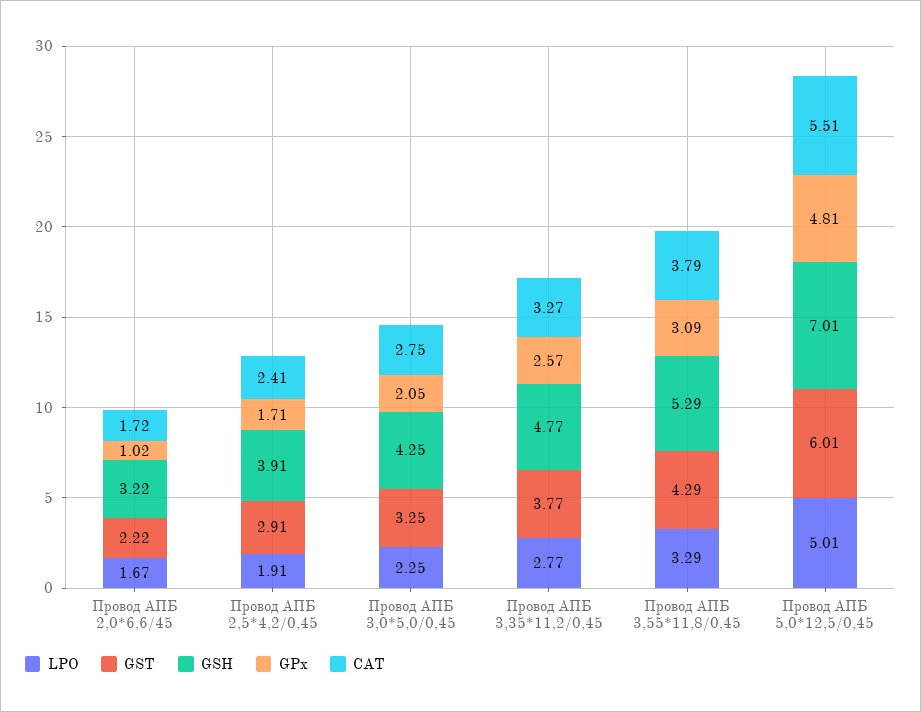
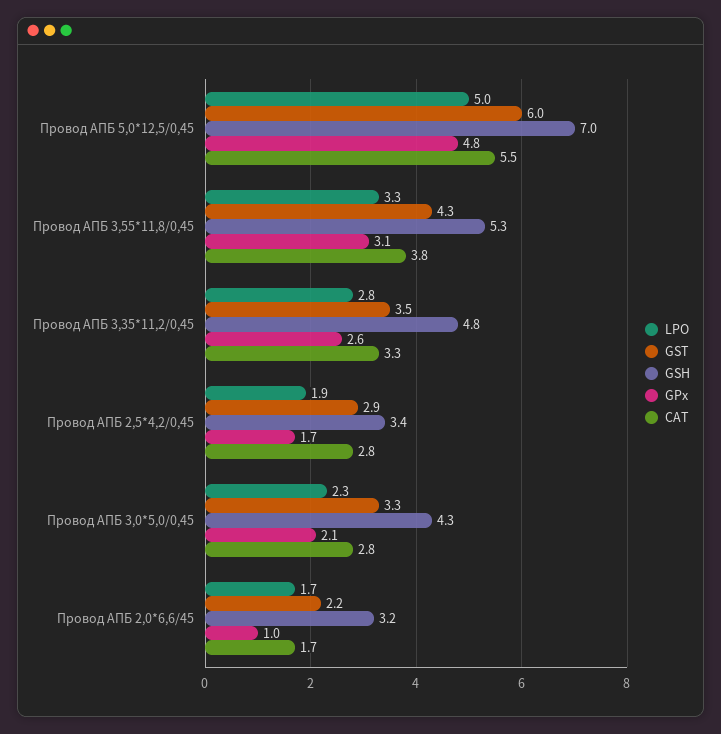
GSH, Провод АПБ 2,5*4,2/0,45: 3.91 -> 3.4
CAT, Провод АПБ 2,5*4,2/0,45: 2.41 -> 2.8
GST, Провод АПБ 3,35*11,2/0,45: 3.77 -> 3.5

